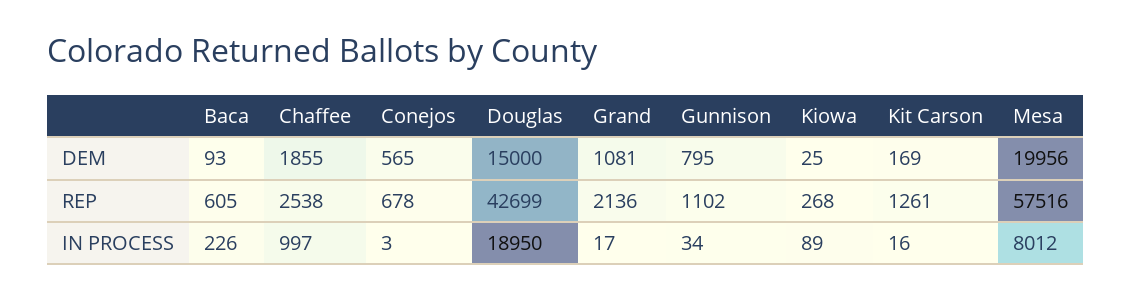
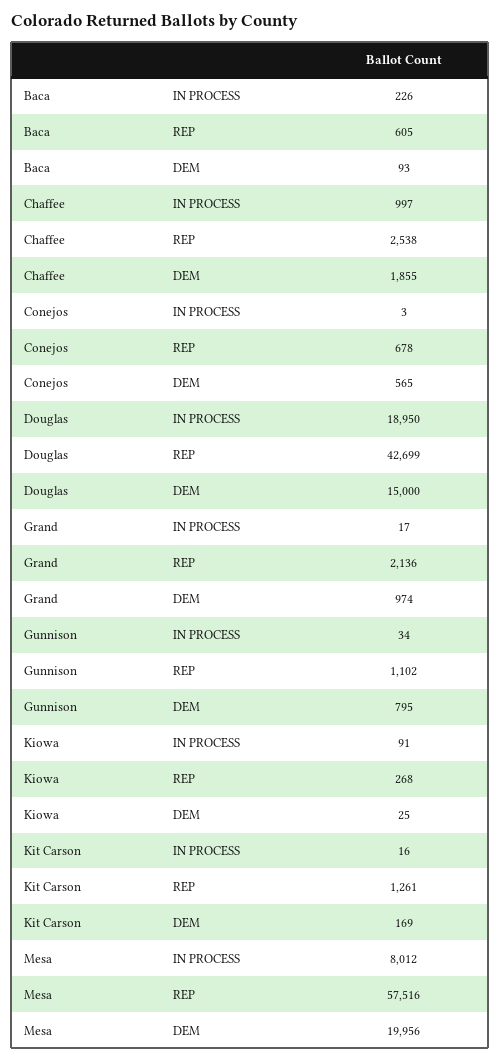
Grand, DEM: 1081 -> 974
Kiowa, IN PROCESS: 89 -> 91

